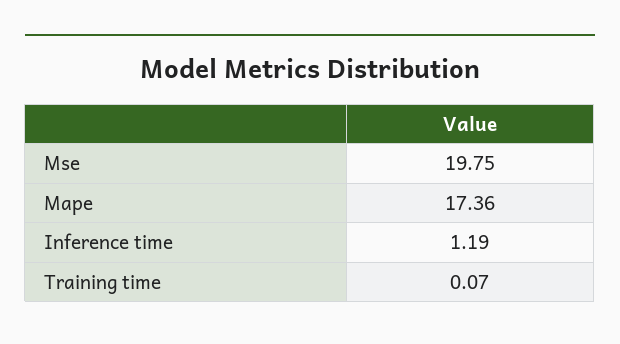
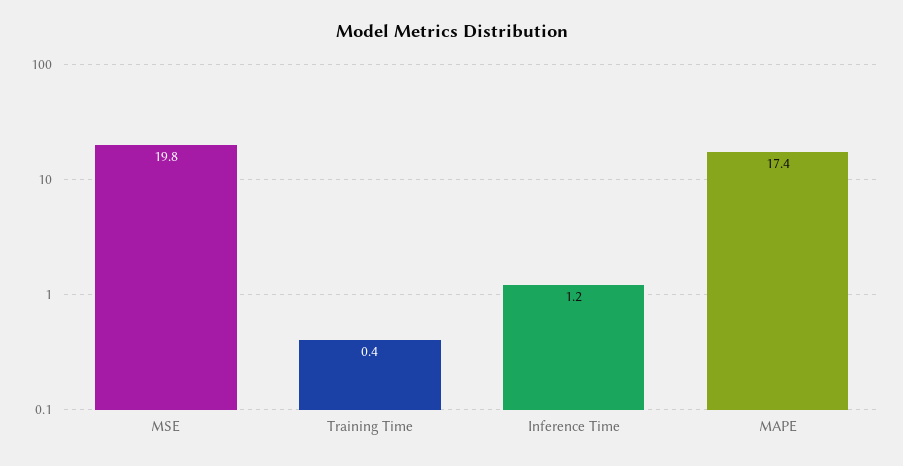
Training time: 0.07 -> 0.4

